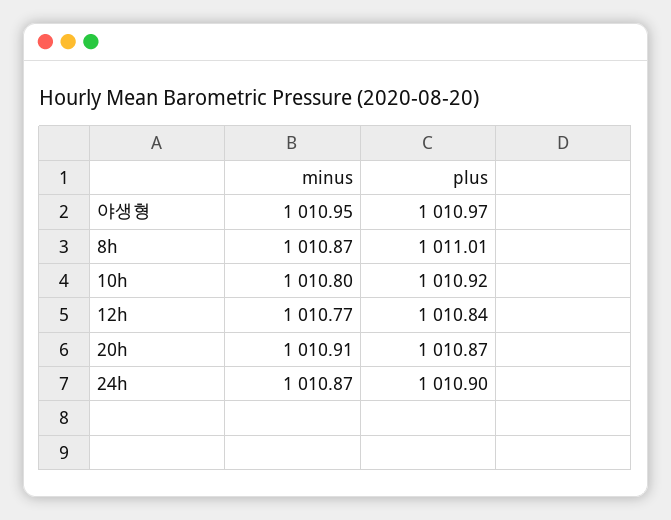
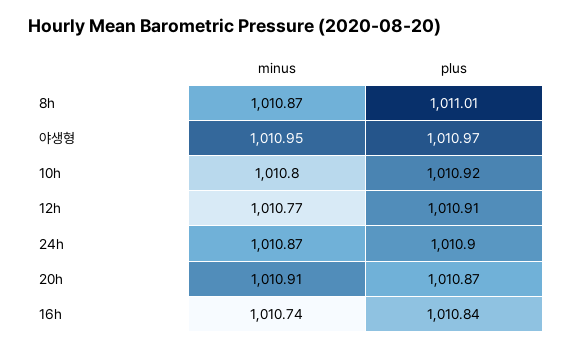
plus, 12h: 1010.84 -> 1010.91
minus, 16h: none -> 1010.74
plus, 16h: none -> 1010.84

